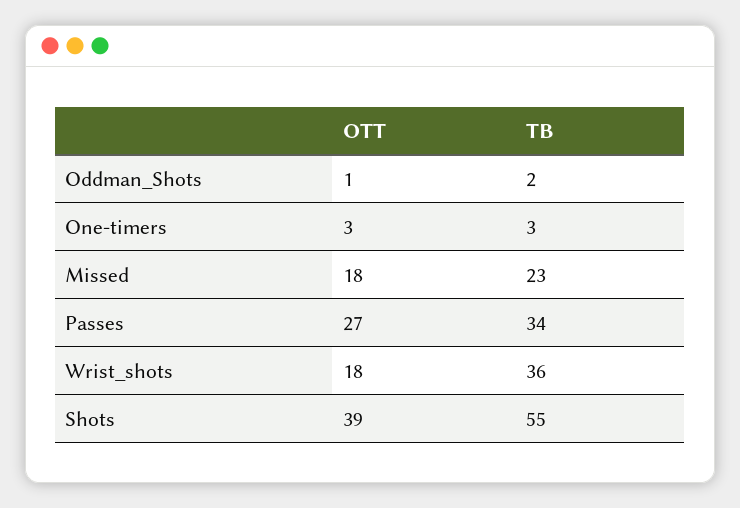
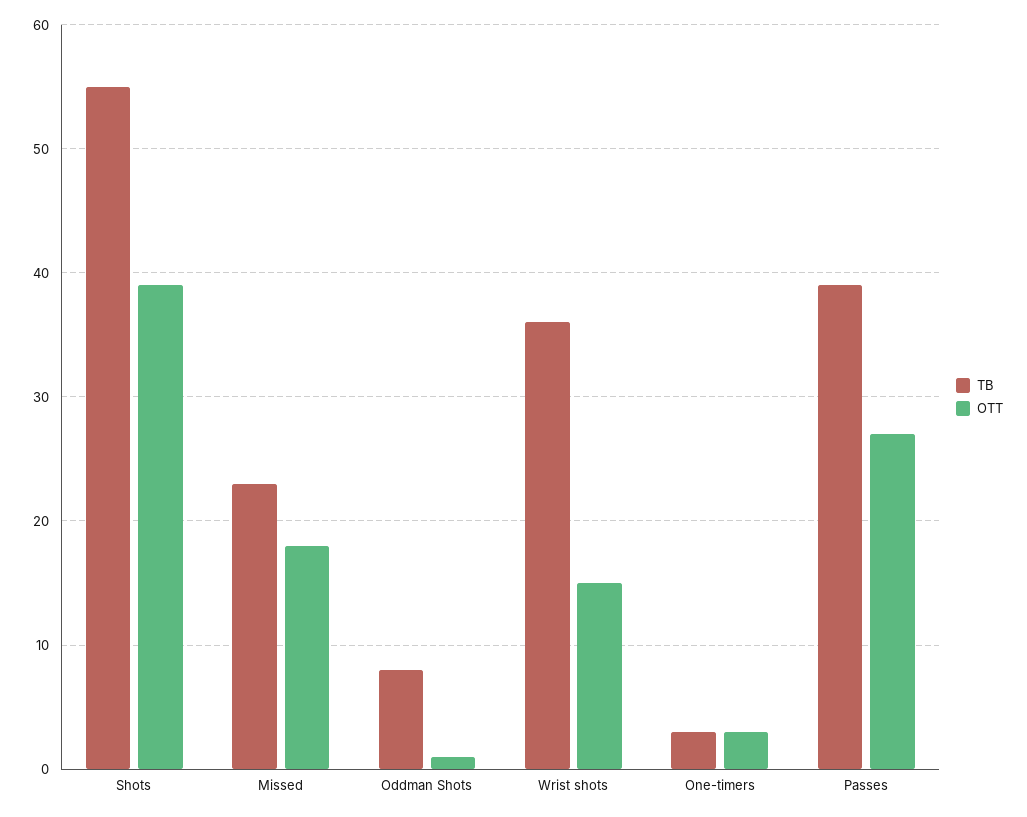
TB, Oddman_Shots: 2 -> 8
TB, Passes: 34 -> 39
OTT, Wrist_shots: 18 -> 15

